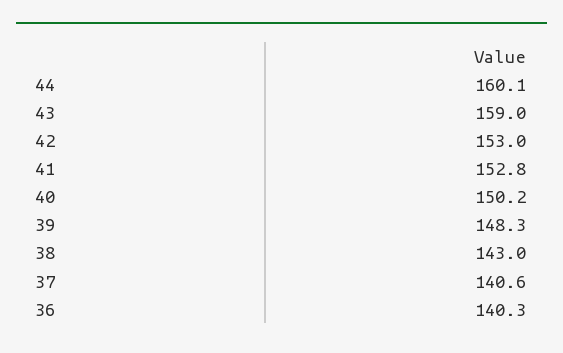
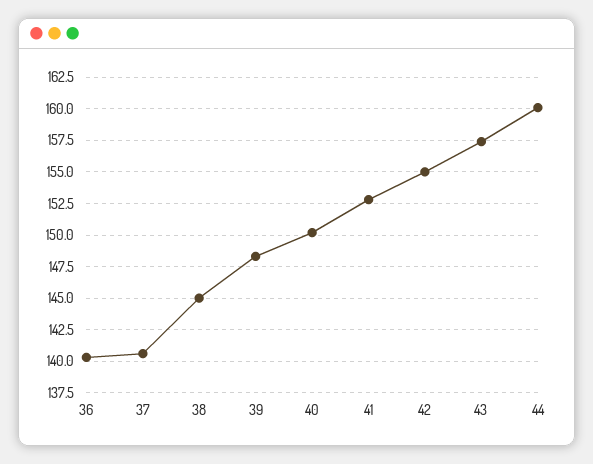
43: 159 -> 157.5
42: 153 -> 155
38: 143 -> 145

